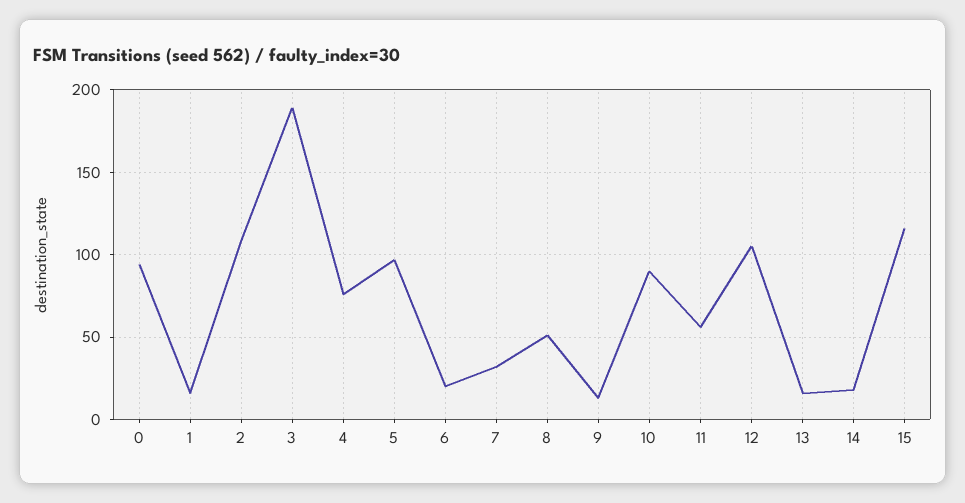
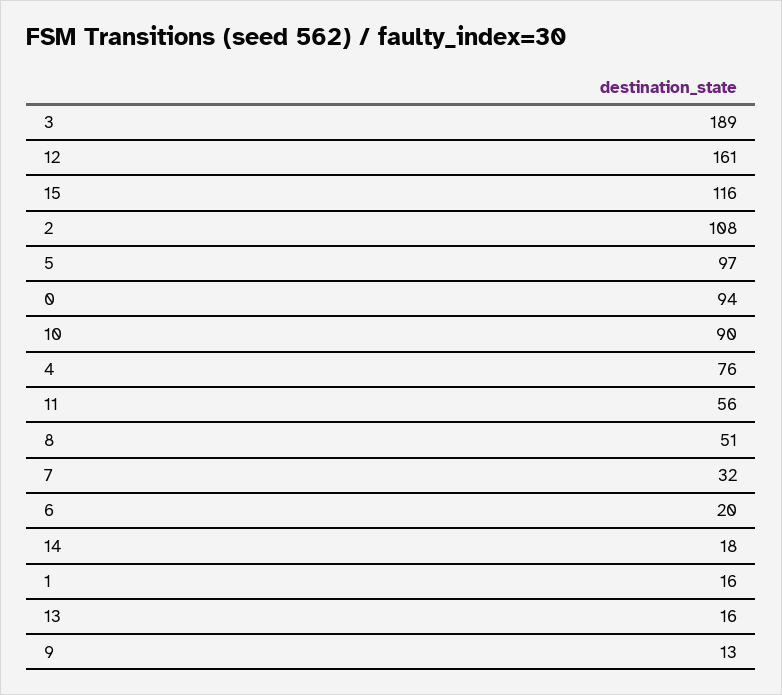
12: 105 -> 161

